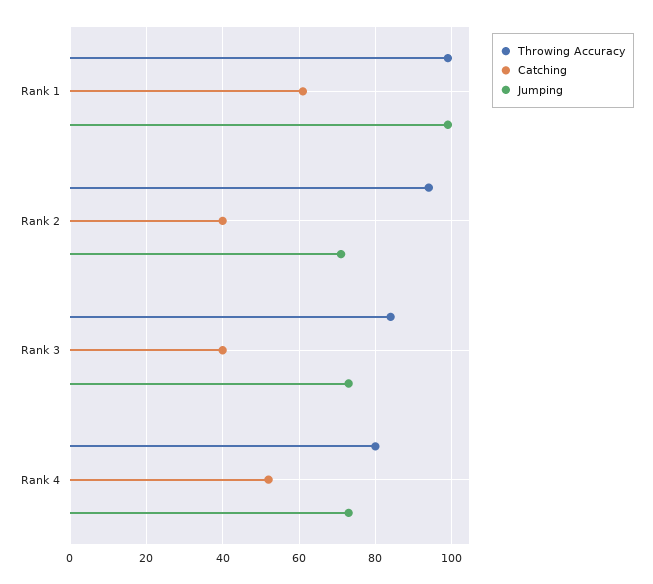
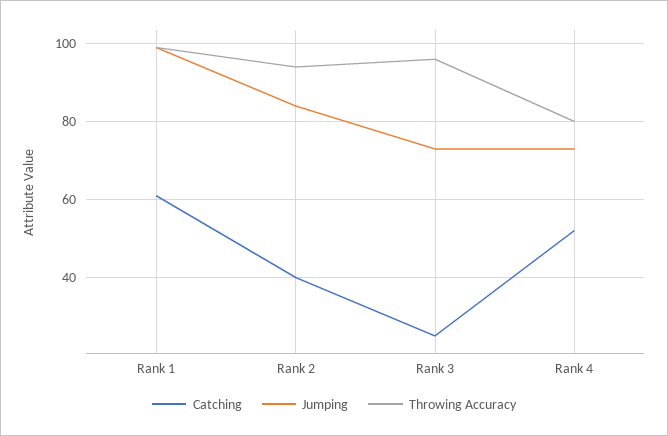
Jumping, Rank 2: 70 -> 85
Throwing Accuracy, Rank 3: 85 -> 95
Catching, Rank 3: 40 -> 25

